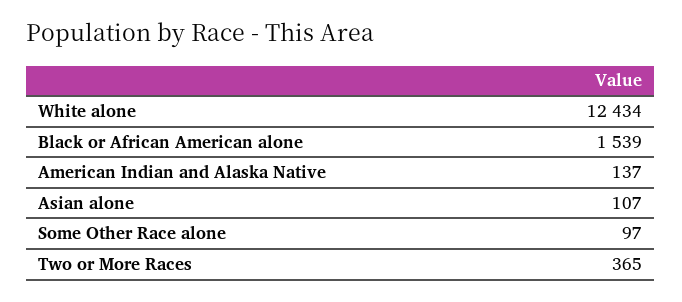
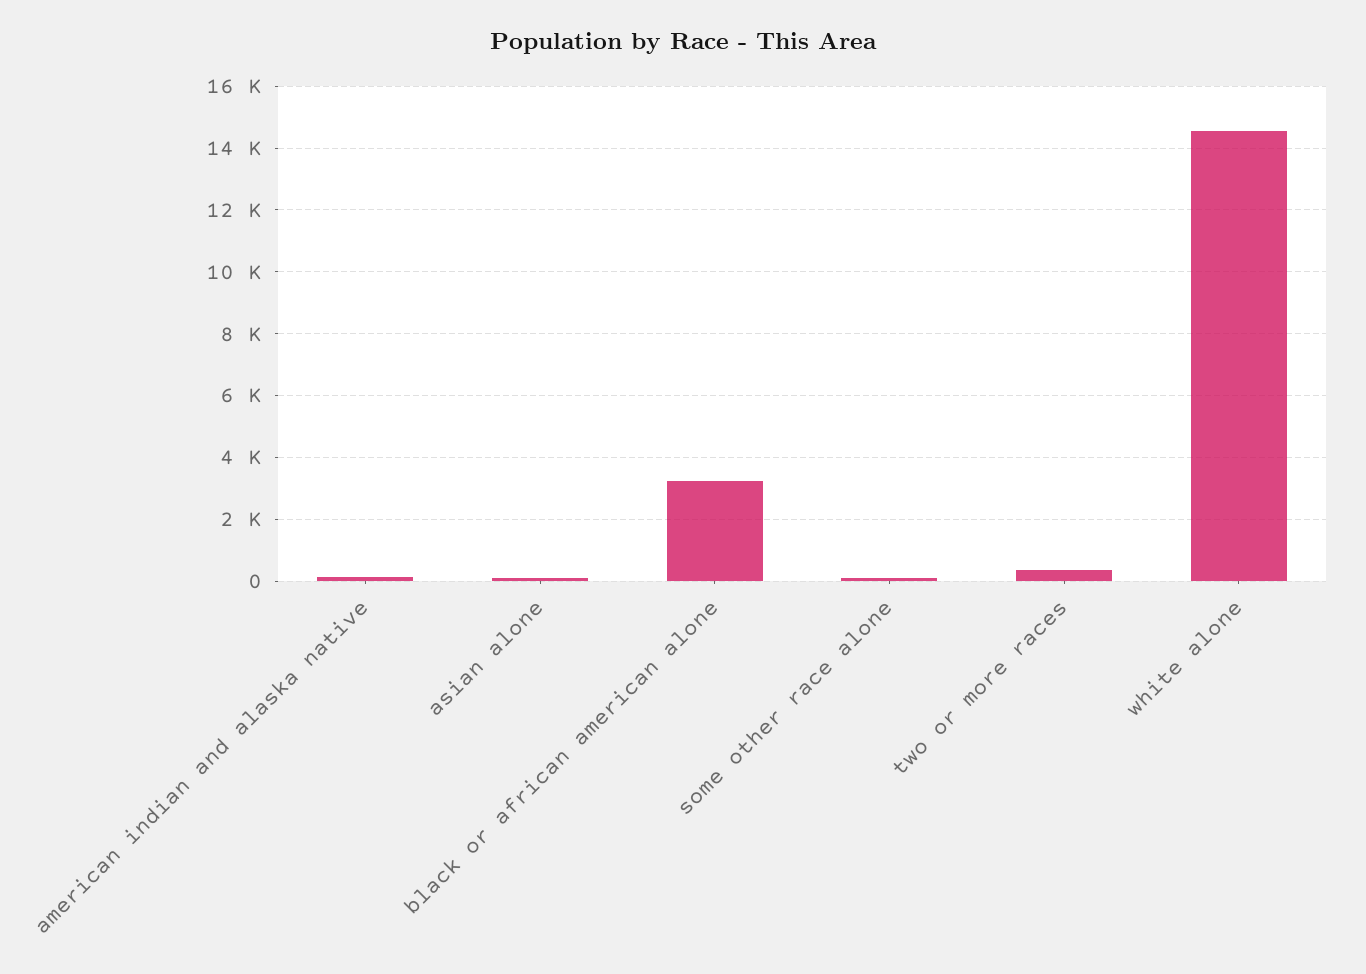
White alone: 12434 -> 14600
Black or African American alone: 1539 -> 3200

